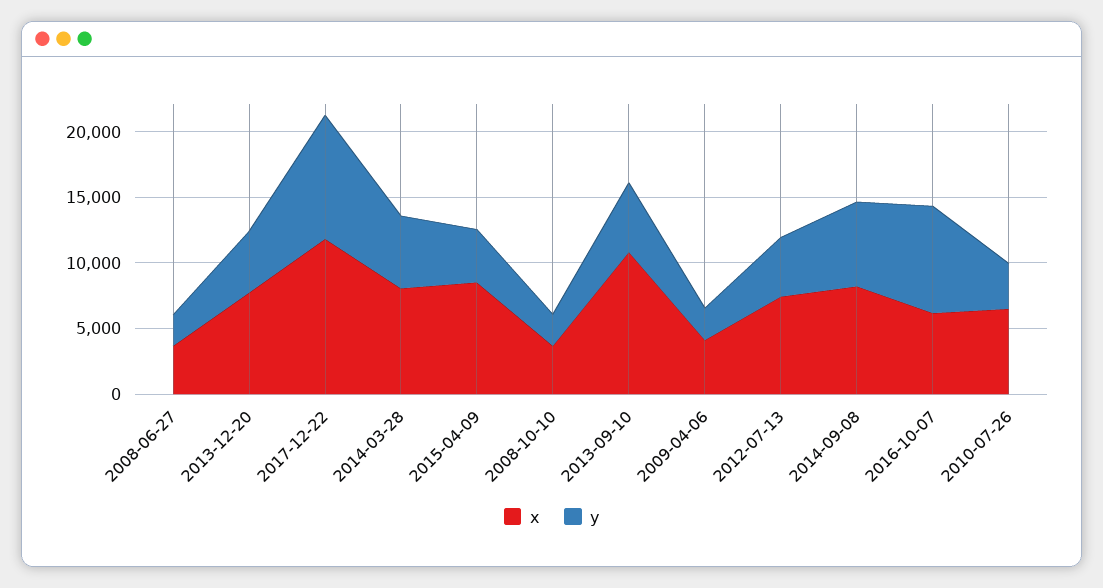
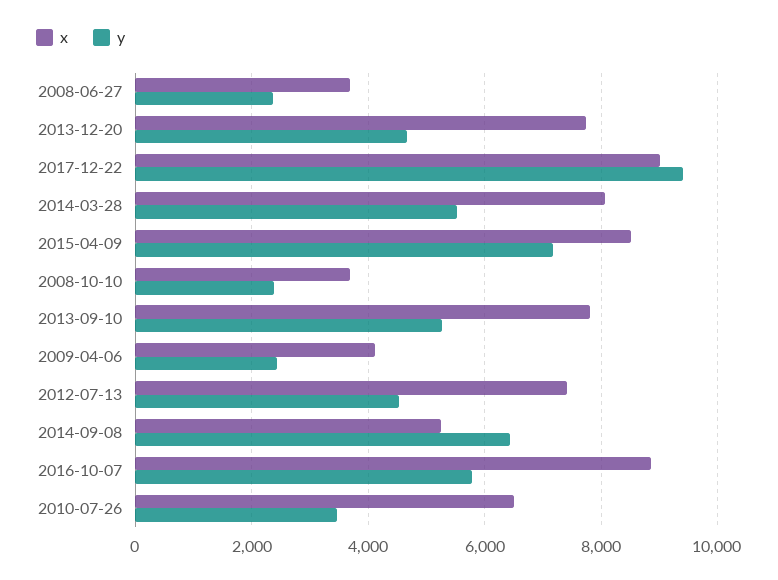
x, 2017-12-22: 12000 -> 9000
y, 2015-04-09: 4000 -> 7200
x, 2013-09-10: 11000 -> 7800
x, 2014-09-08: 8000 -> 5200
x, 2016-10-07: 6000 -> 8800
y, 2016-10-07: 8000 -> 5800

